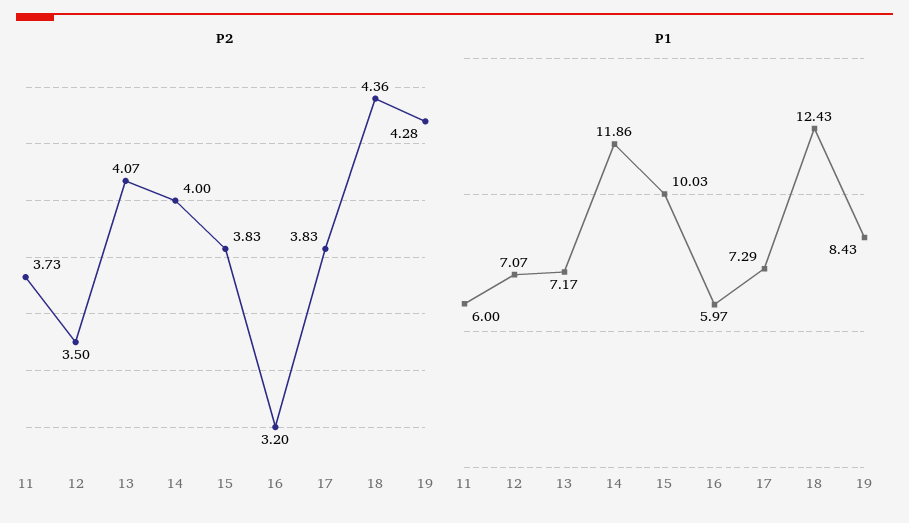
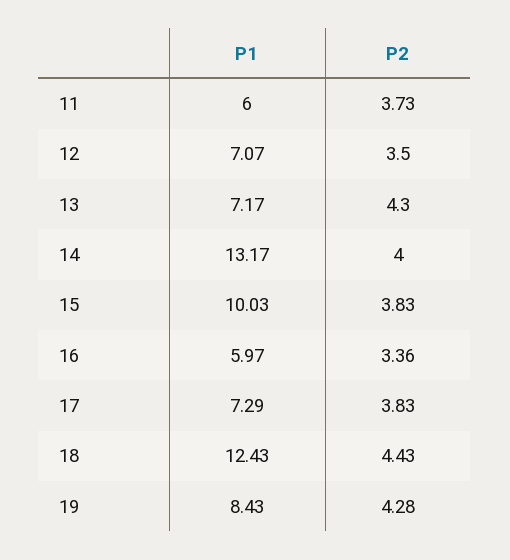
P2, 13: 4.07 -> 4.3
P2, 16: 3.2 -> 3.36
P2, 18: 4.36 -> 4.43
P1, 14: 11.86 -> 13.17

